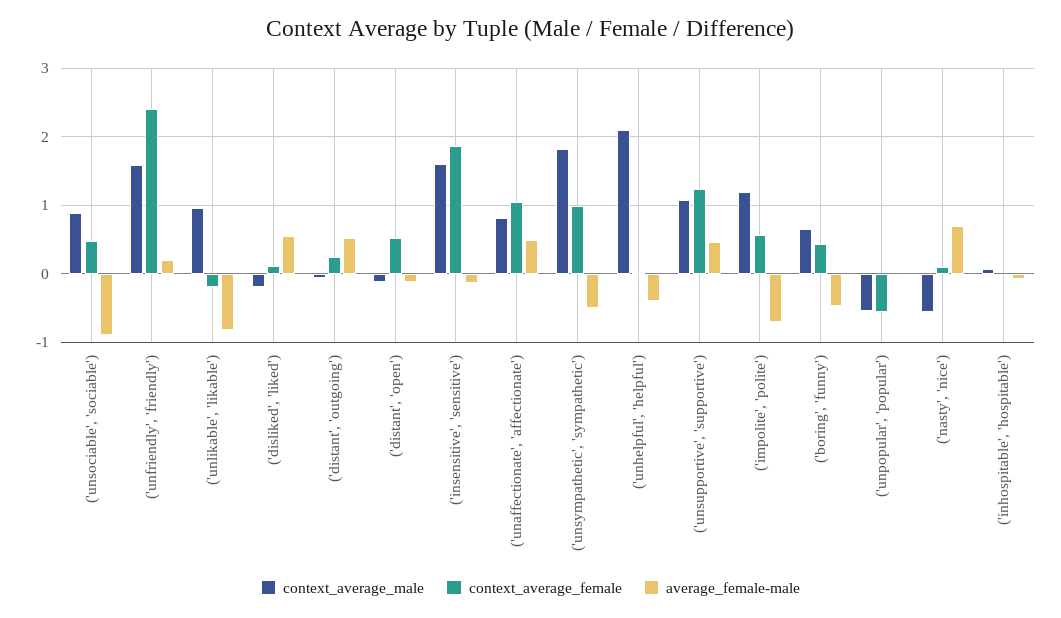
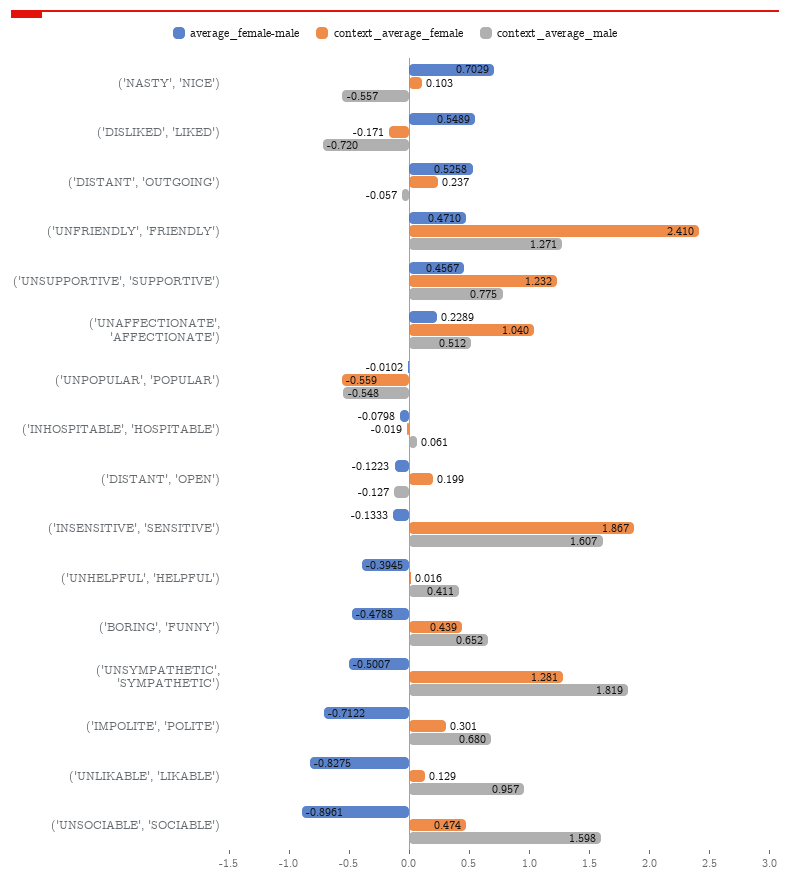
context_average_male, ('unsociable', 'sociable'): 0.9 -> 1.598
context_average_male, ('unfriendly', 'friendly'): 1.6 -> 1.271
average_female-male, ('unfriendly', 'friendly'): 0.2 -> 0.471
context_average_female, ('unlikable', 'likable'): -0.2 -> 0.129
context_average_male, ('disliked', 'liked'): -0.2 -> -0.72
context_average_female, ('disliked', 'liked'): 0.1 -> -0.171
context_average_female, ('distant', 'open'): 0.5 -> 0.199
context_average_male, ('unaffectionate', 'affectionate'): 0.8 -> 0.512
average_female-male, ('unaffectionate', 'affectionate'): 0.5 -> 0.2289
context_average_female, ('unsympathetic', 'sympathetic'): 1 -> 1.281
context_average_male, ('unhelpful', 'helpful'): 2.1 -> 0.411
context_average_male, ('unsupportive', 'supportive'): 1.1 -> 0.775
context_average_male, ('impolite', 'polite'): 1.2 -> 0.68
context_average_female, ('impolite', 'polite'): 0.6 -> 0.301

